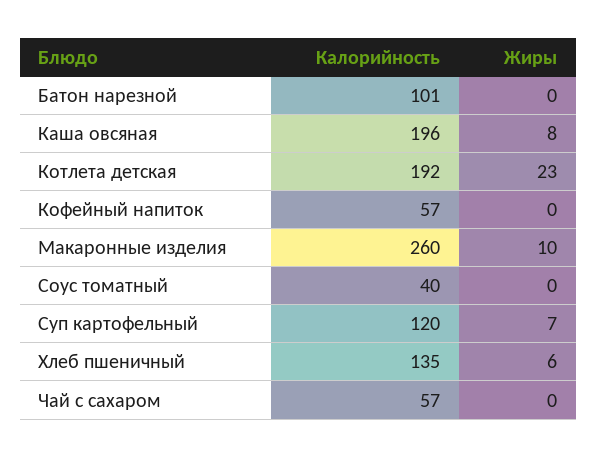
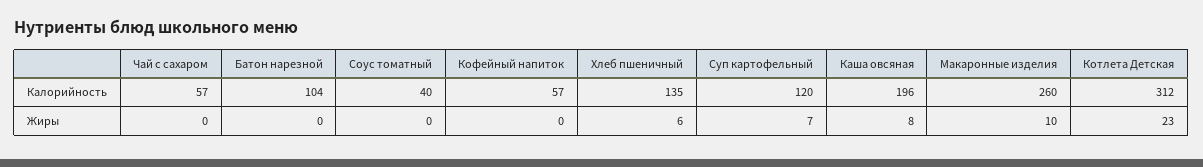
Калорийность, Батон нарезной: 101 -> 104
Калорийность, Котлета детская: 192 -> 312

